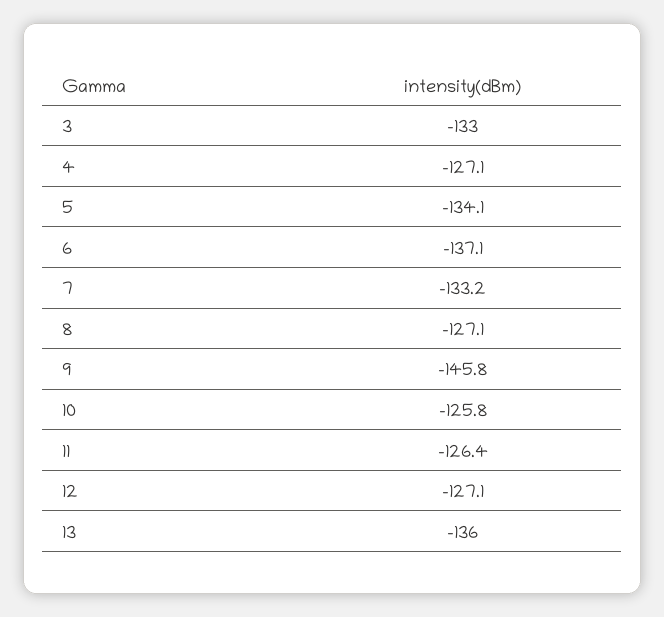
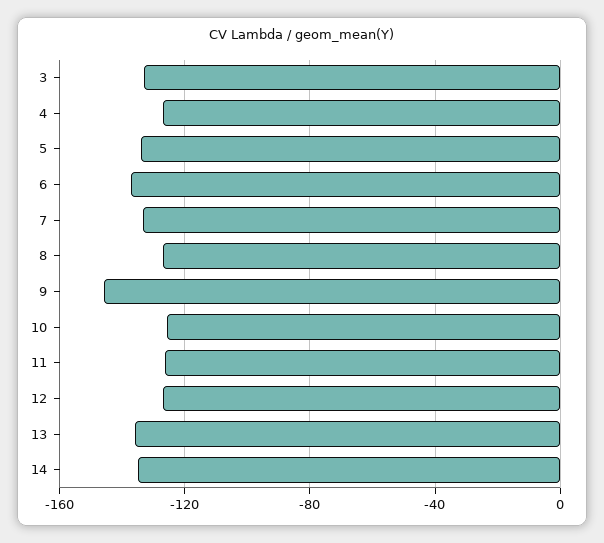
14: none -> -135

